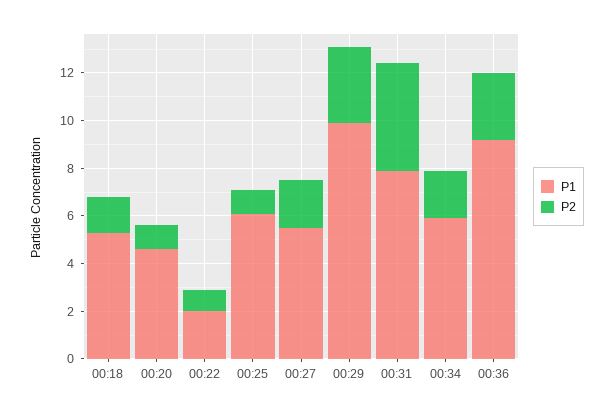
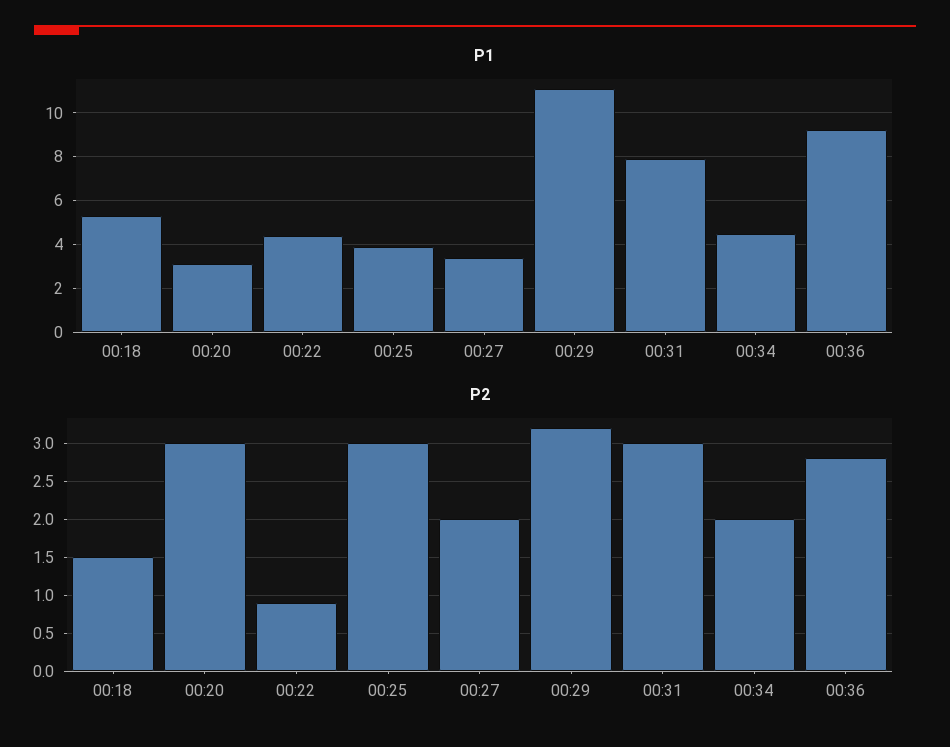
P1, 00:20: 4.5 -> 3
P2, 00:20: 1 -> 3
P1, 00:22: 2 -> 4.5
P1, 00:25: 6 -> 4
P2, 00:25: 1 -> 3
P1, 00:27: 5.5 -> 3.5
P1, 00:29: 10 -> 11
P2, 00:31: 4.5 -> 3
P1, 00:34: 6 -> 4.5

